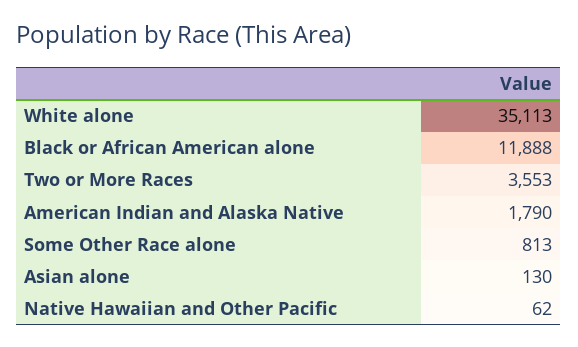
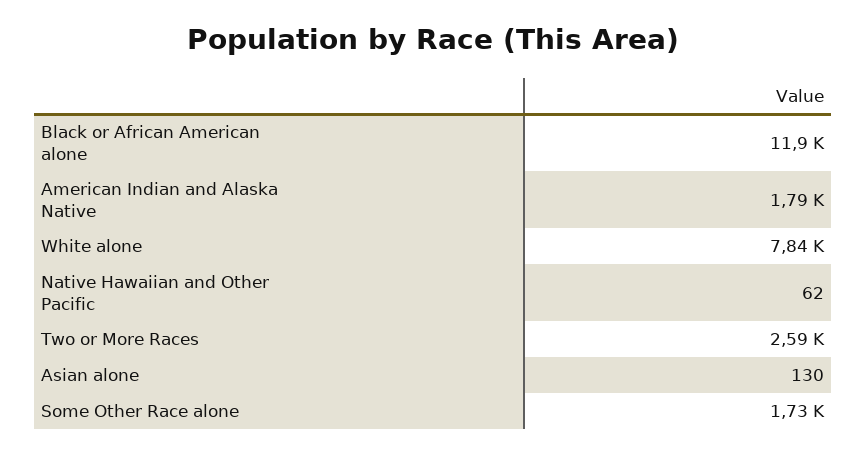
White alone: 35113 -> 7840
Two or More Races: 3553 -> 2590
Some Other Race alone: 813 -> 1730

